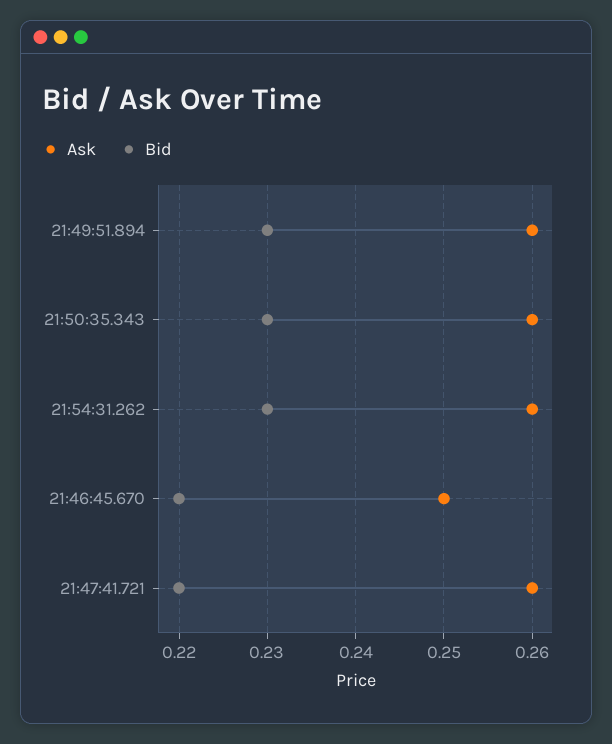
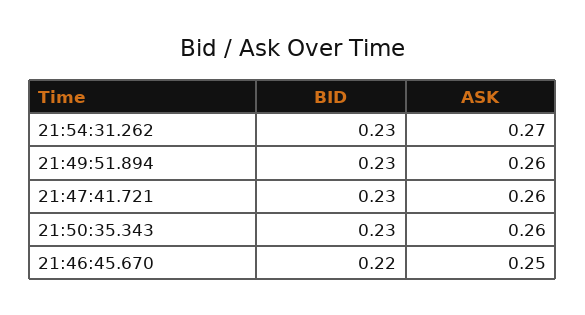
Ask, 21:54:31.262: 0.26 -> 0.27
Bid, 21:47:41.721: 0.22 -> 0.23

